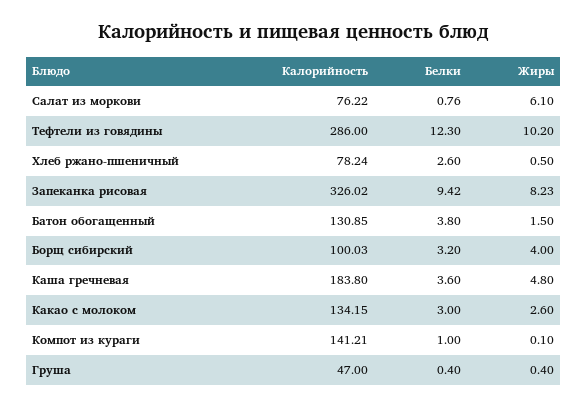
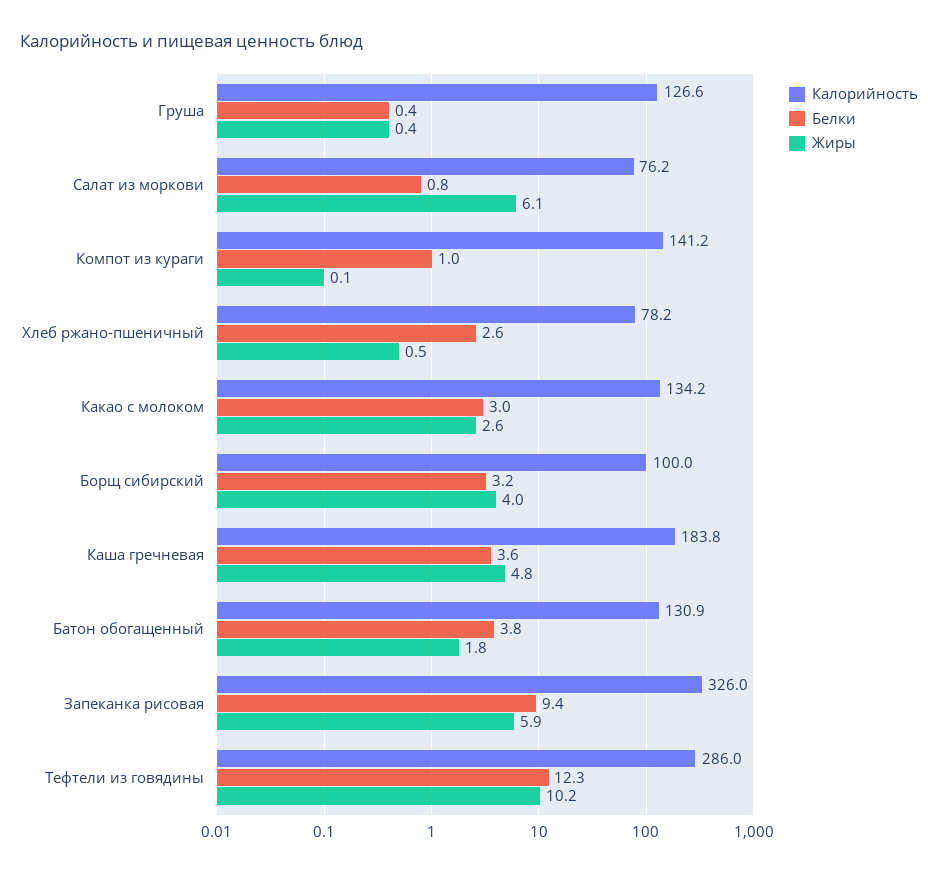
Жиры, Запеканка рисовая: 8.23 -> 5.9
Жиры, Батон обогащенный: 1.5 -> 1.8
Калорийность, Груша: 47 -> 126.6

